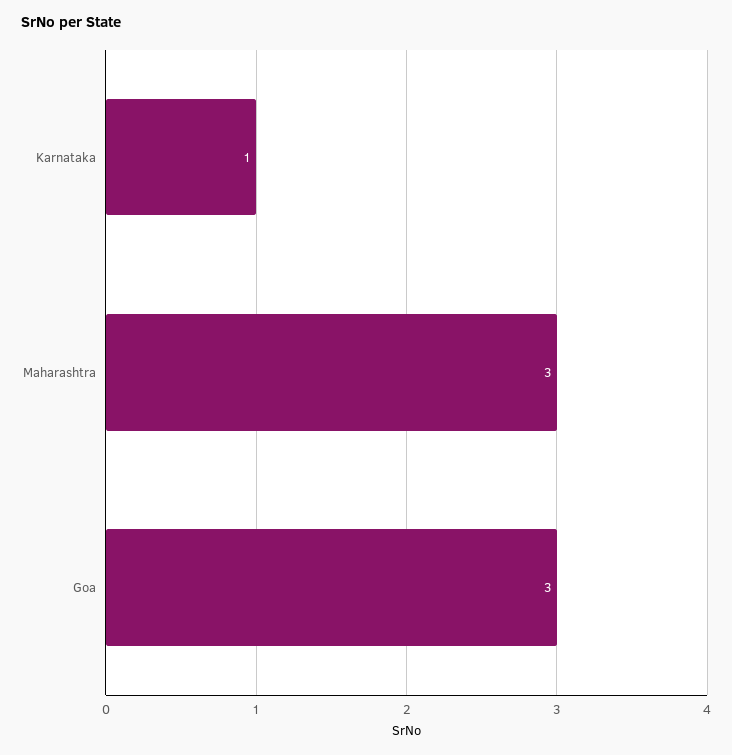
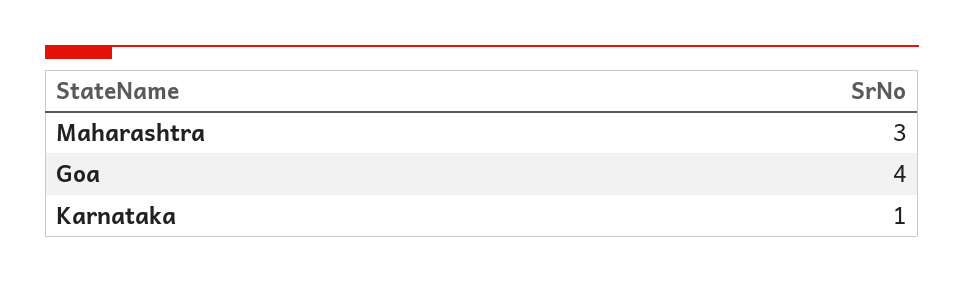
Goa: 3 -> 4

